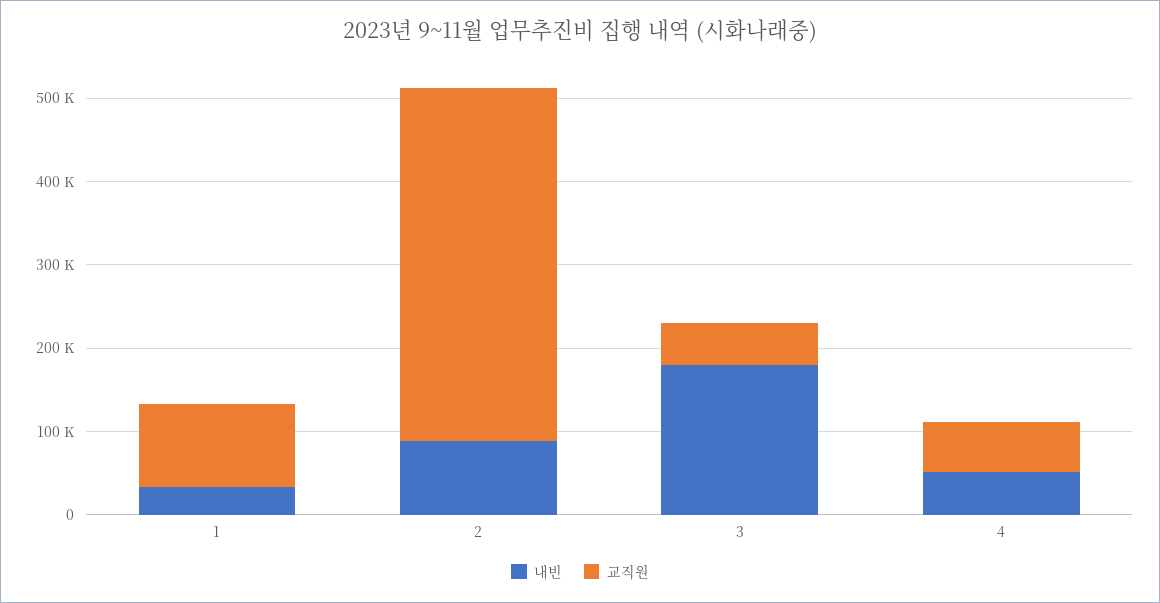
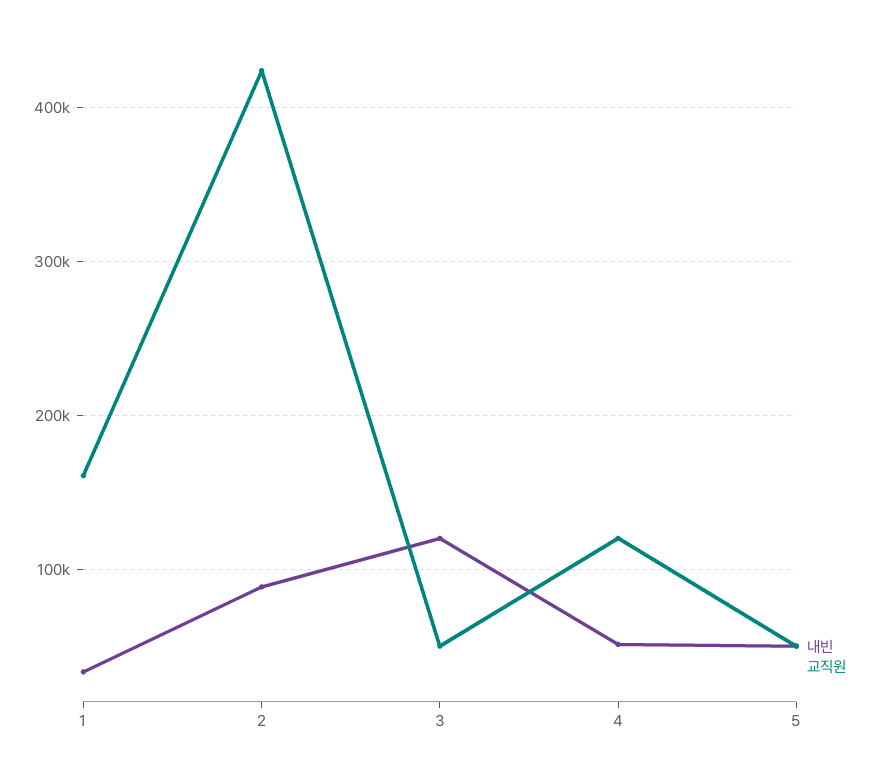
교직원, 1: 100000 -> 160000
내빈, 3: 180000 -> 120000
교직원, 4: 60000 -> 120000
내빈, 5: none -> 50000
교직원, 5: none -> 50000

